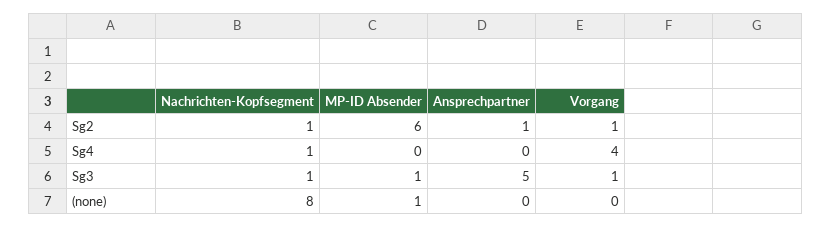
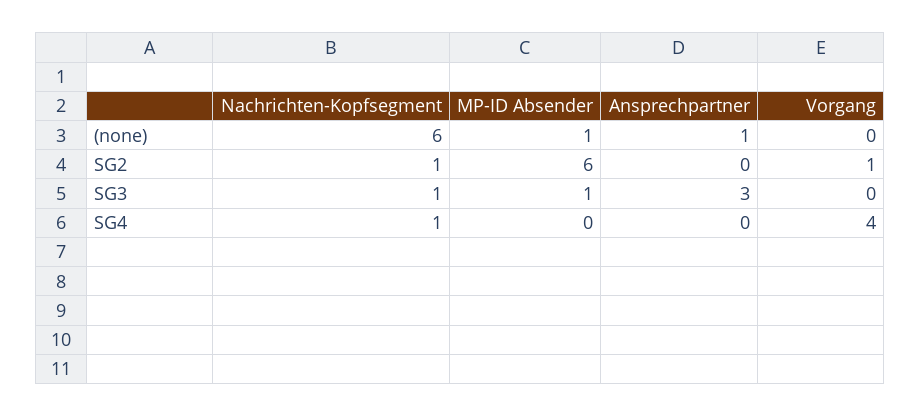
Ansprechpartner, Sg2: 1 -> 0
Ansprechpartner, Sg3: 5 -> 3
Vorgang, Sg3: 1 -> 0
Nachrichten-Kopfsegment, (none): 8 -> 6
Ansprechpartner, (none): 0 -> 1

